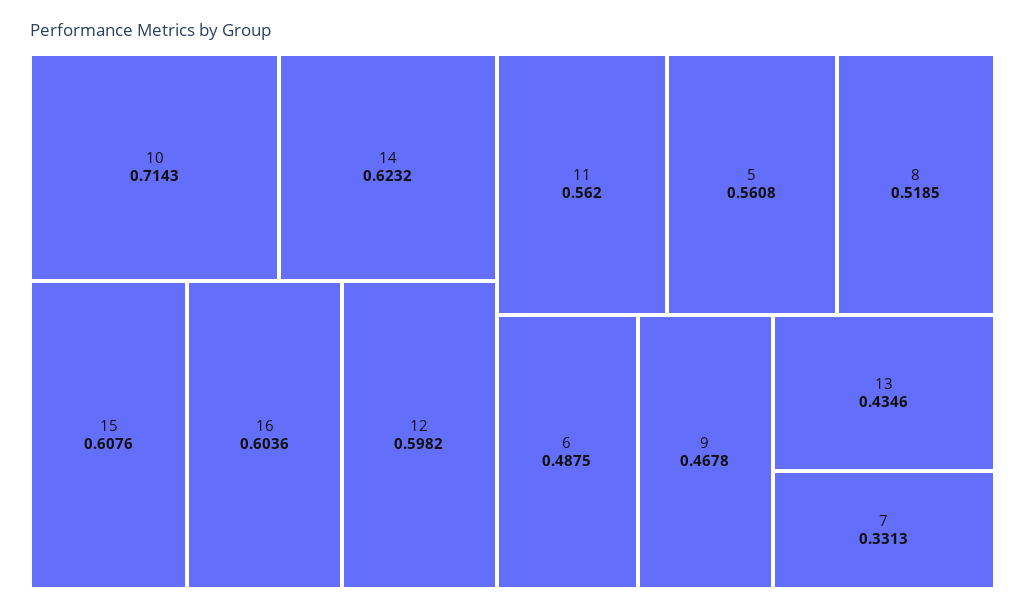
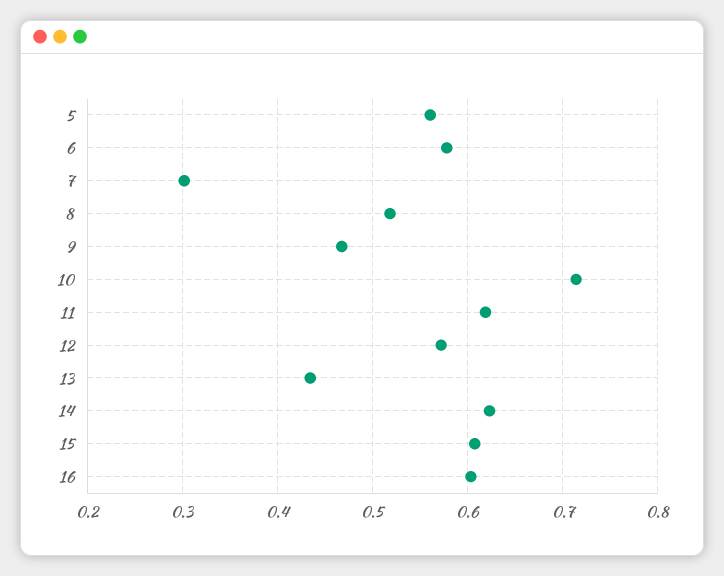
12: 0.5982 -> 0.57
11: 0.562 -> 0.62
6: 0.4875 -> 0.58
7: 0.3313 -> 0.3

